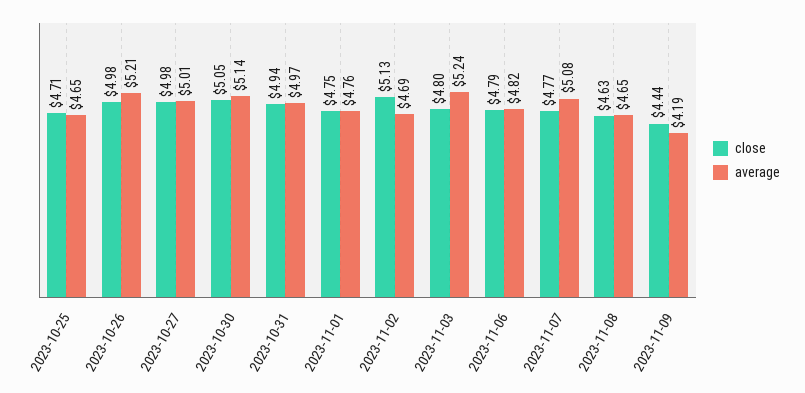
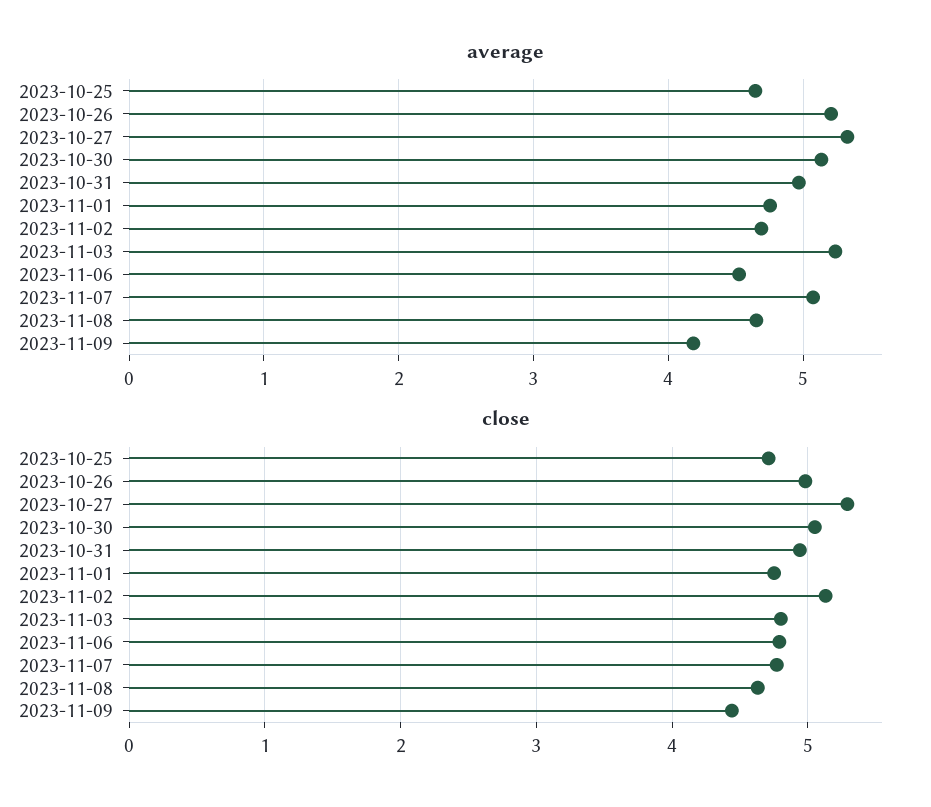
close, 2023-10-27: 4.98 -> 5.3
average, 2023-10-27: 5.01 -> 5.3
average, 2023-11-06: 4.82 -> 4.5

